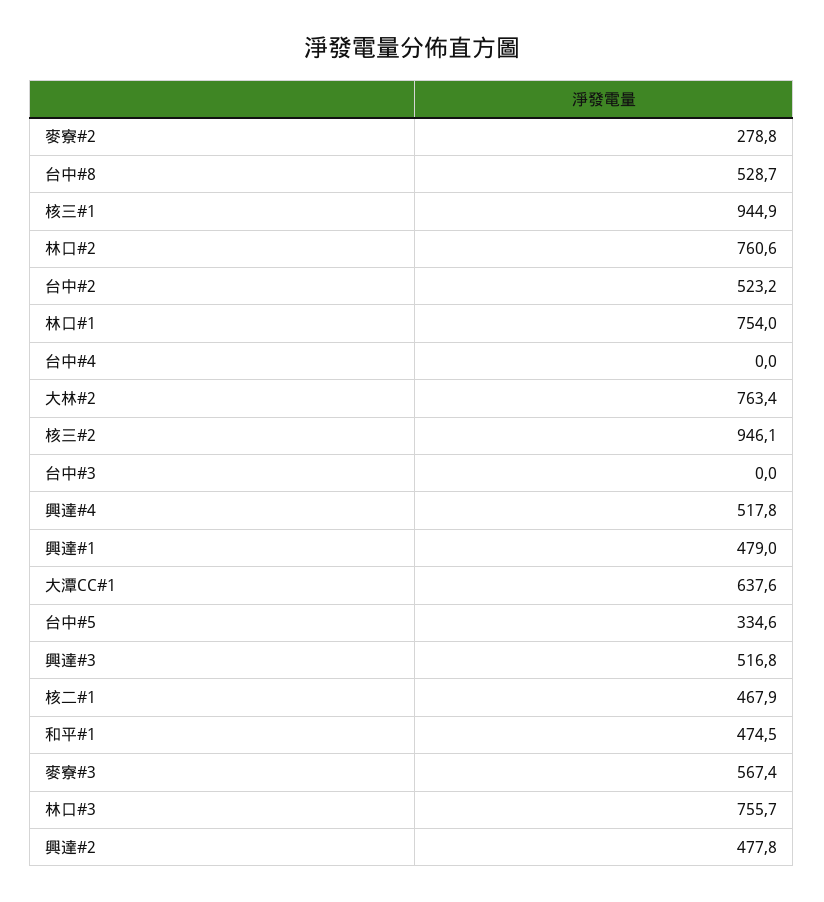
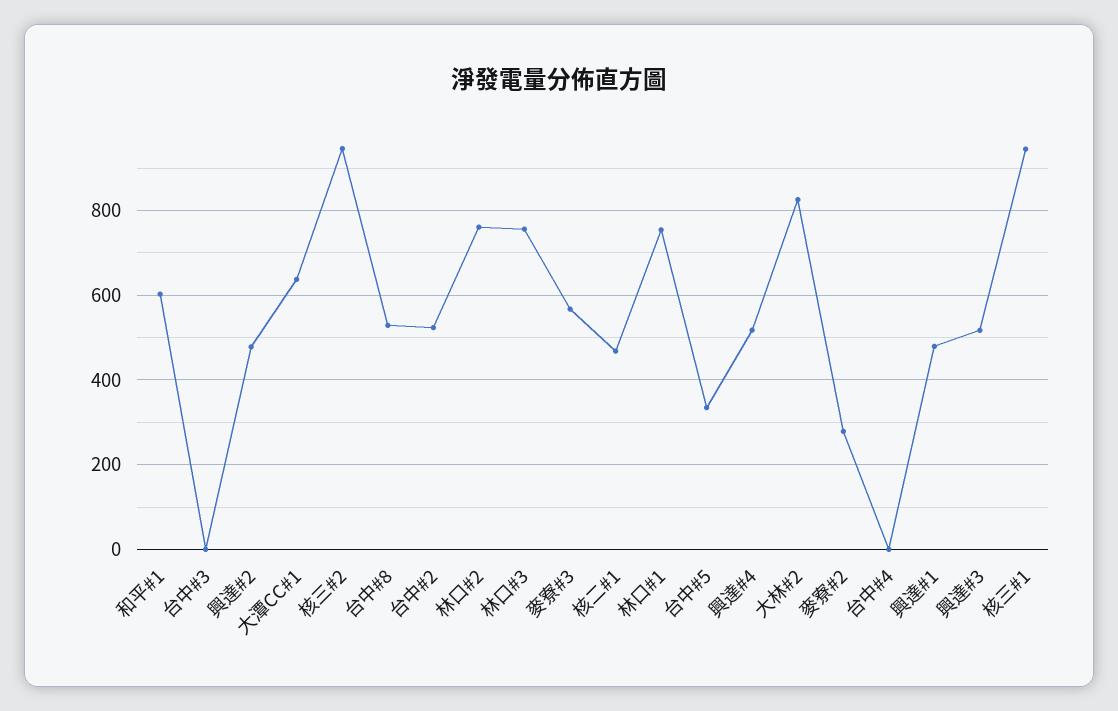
大林#2: 763.4 -> 820
和平#1: 474.5 -> 600

